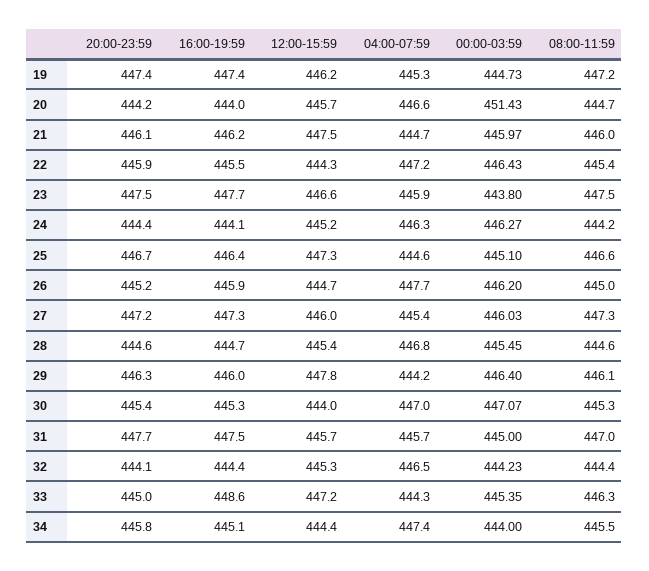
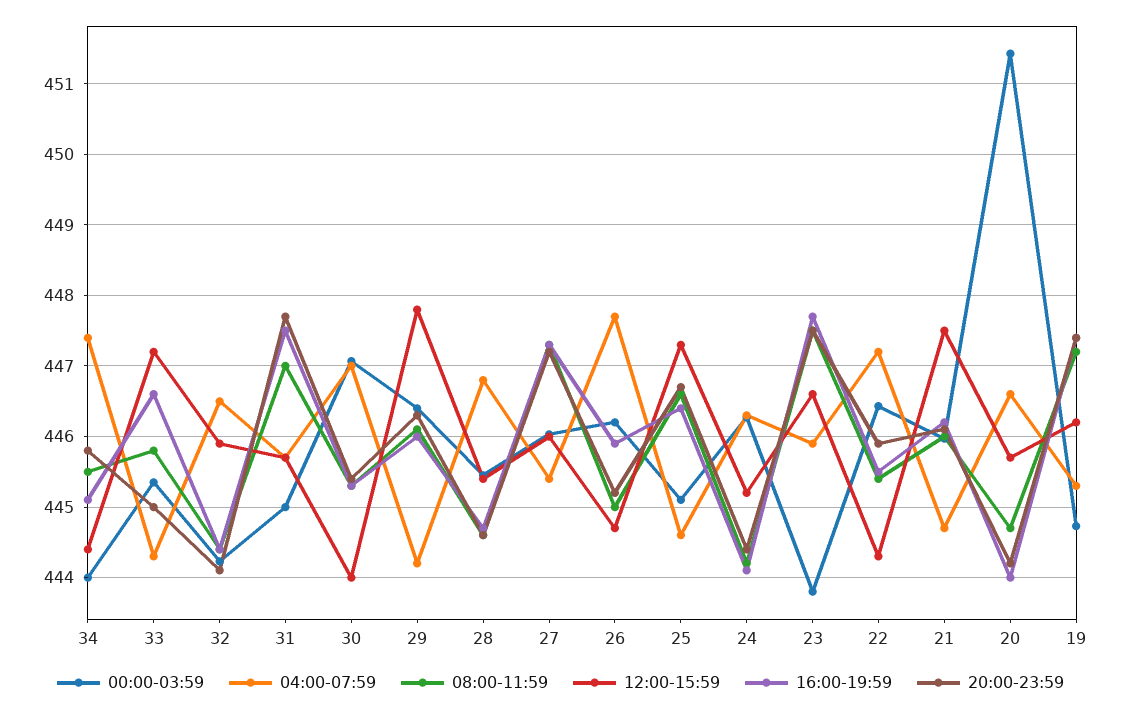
12:00-15:59, 32: 445.3 -> 445.9
16:00-19:59, 33: 448.6 -> 446.6
08:00-11:59, 33: 446.3 -> 445.8

